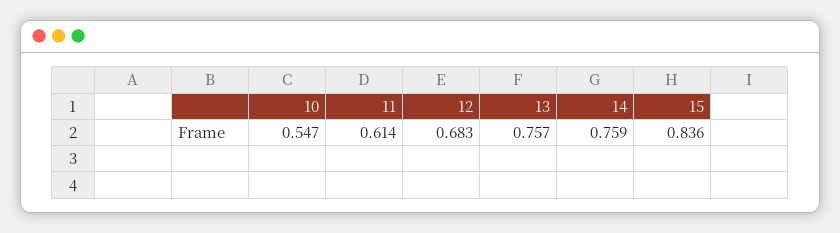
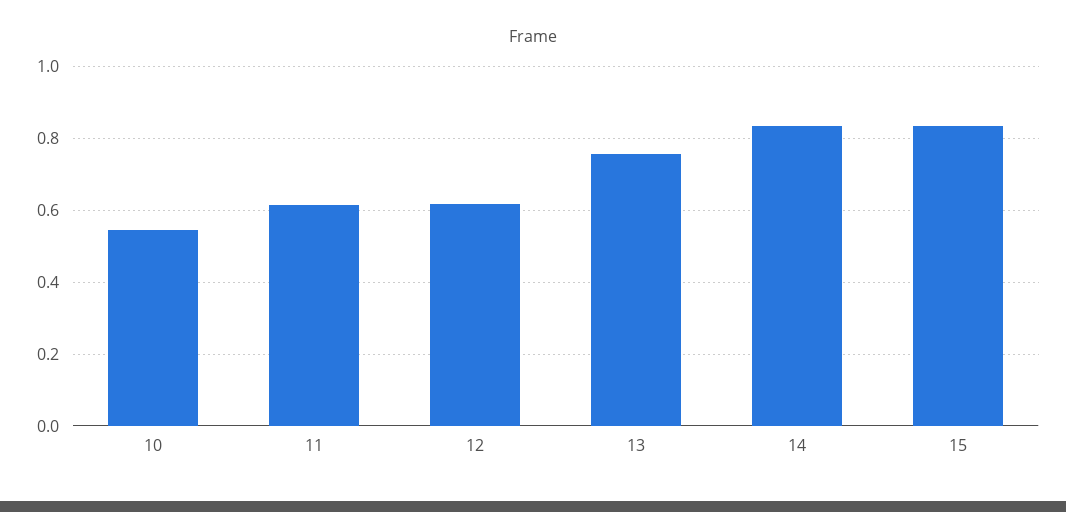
12: 0.683 -> 0.62
14: 0.759 -> 0.84

